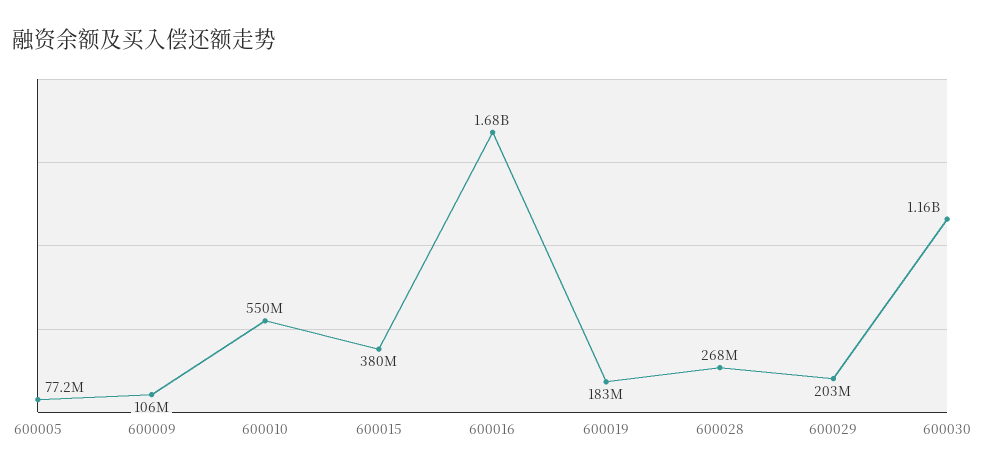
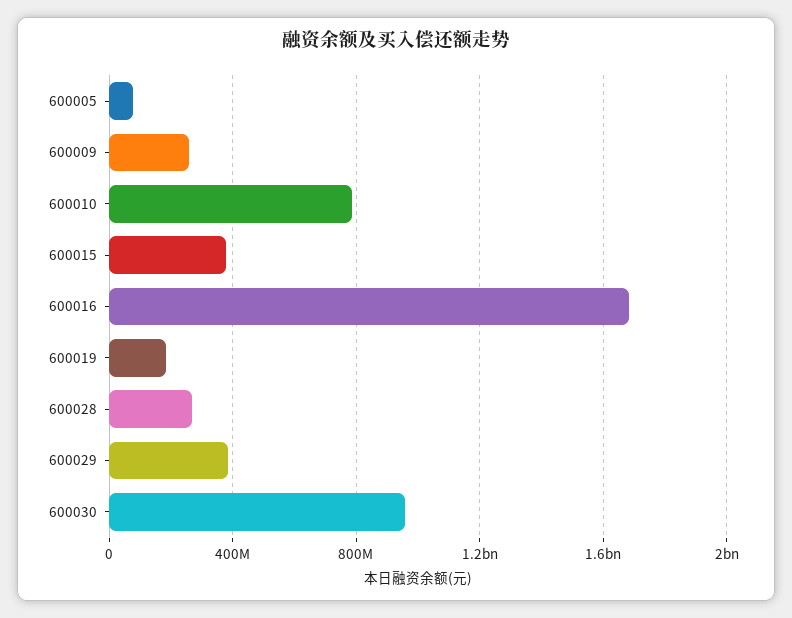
600009: 106000000 -> 250000000
600010: 550000000 -> 800000000
600029: 203000000 -> 400000000
600030: 1160000000 -> 950000000

